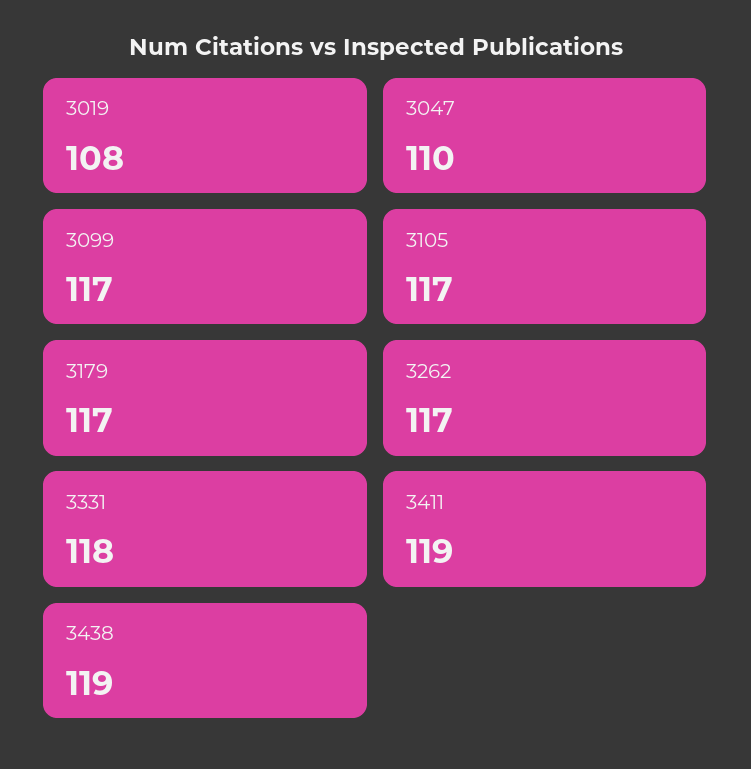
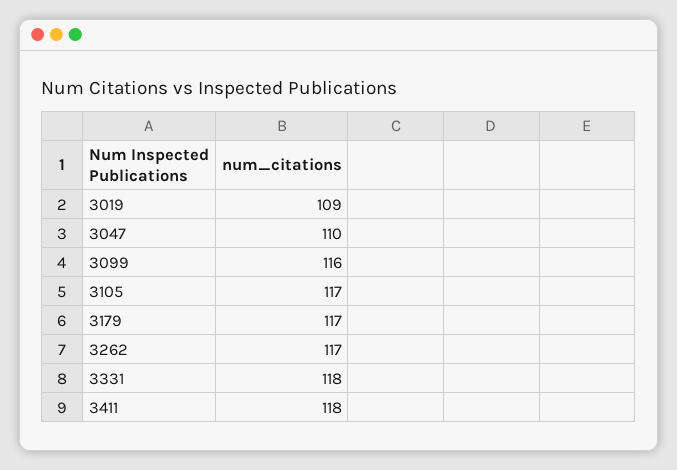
3019: 108 -> 109
3099: 117 -> 116
3411: 119 -> 118
3438: 119 -> none

